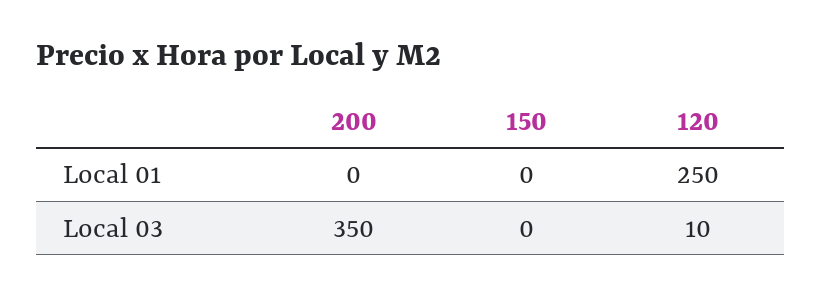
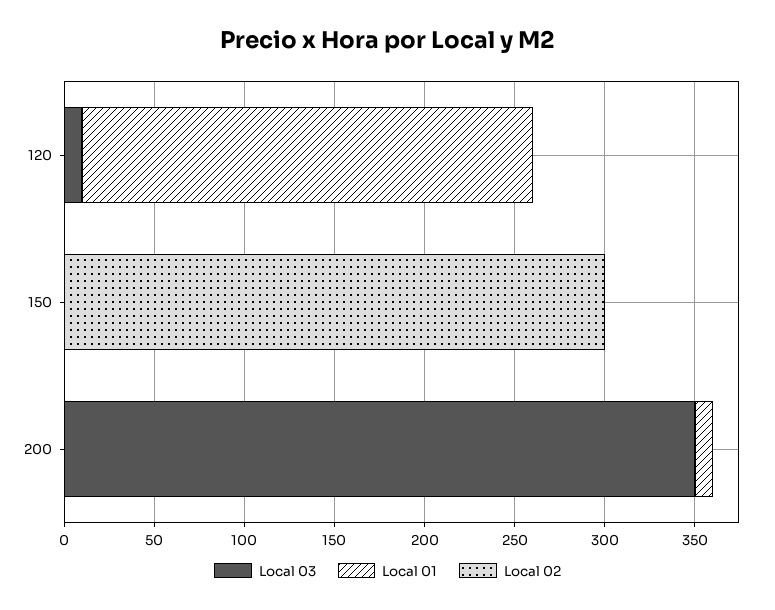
Local 01, 200: 0 -> 10
Local 02, 120: none -> 0
Local 02, 150: none -> 300
Local 02, 200: none -> 0

